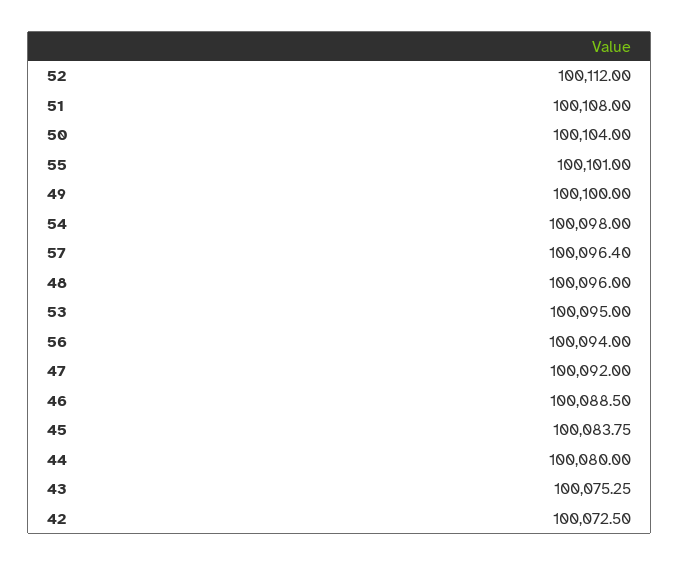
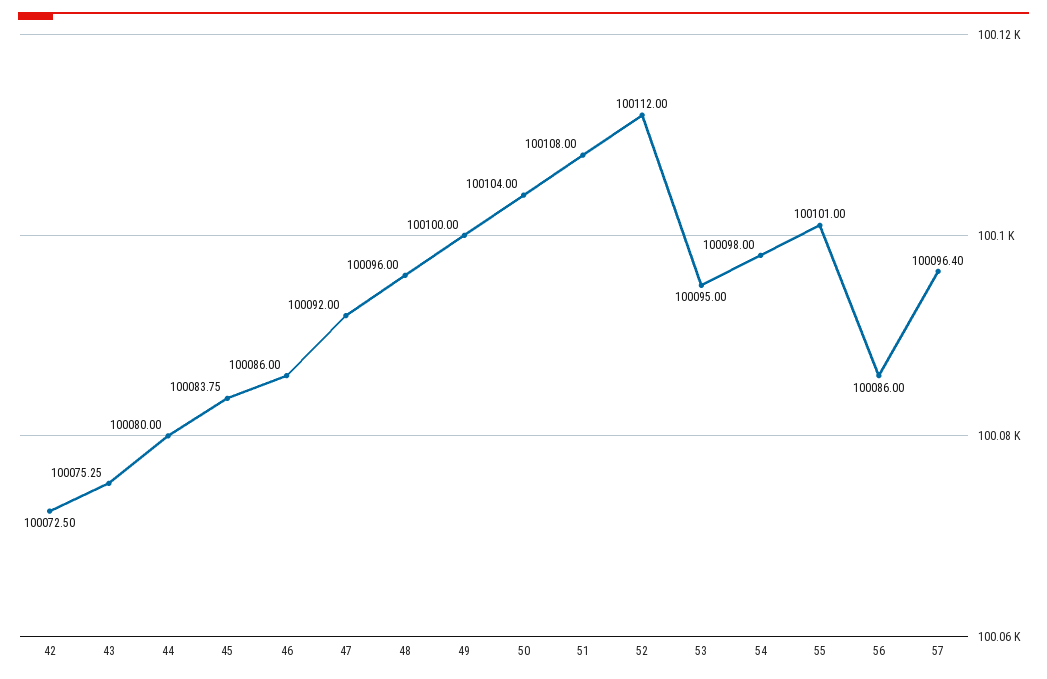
56: 100094 -> 100086
46: 100088.5 -> 100086

